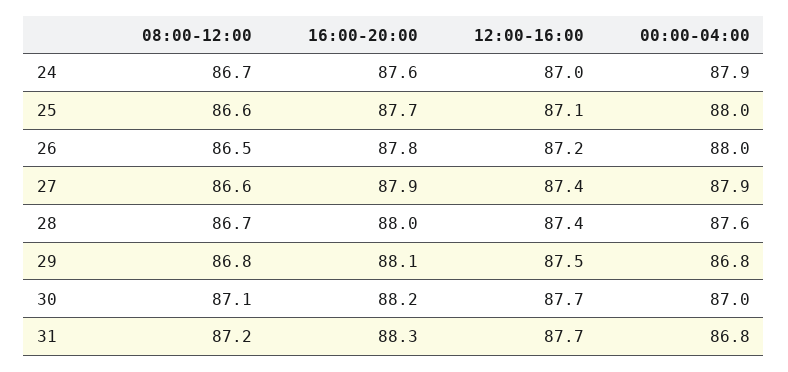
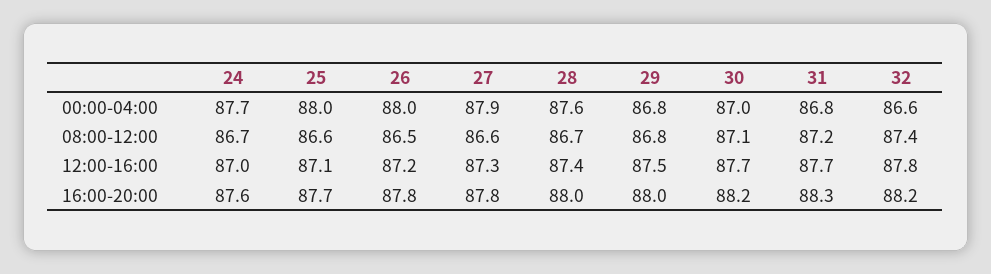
00:00-04:00, 24: 87.9 -> 87.7
16:00-20:00, 27: 87.9 -> 87.8
12:00-16:00, 27: 87.4 -> 87.3
16:00-20:00, 29: 88.1 -> 88
00:00-04:00, 32: none -> 86.6
08:00-12:00, 32: none -> 87.4
12:00-16:00, 32: none -> 87.8
16:00-20:00, 32: none -> 88.2

